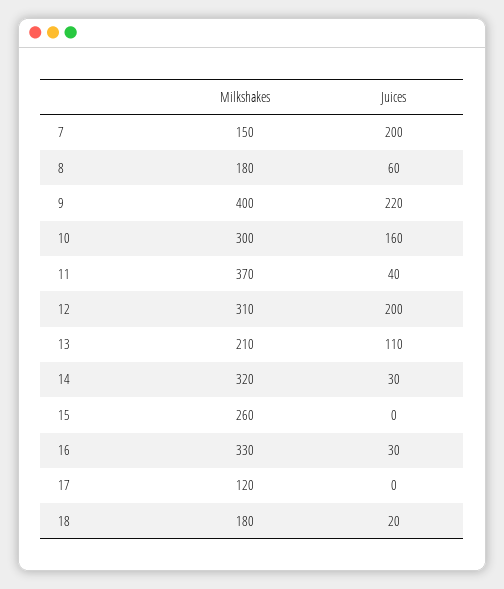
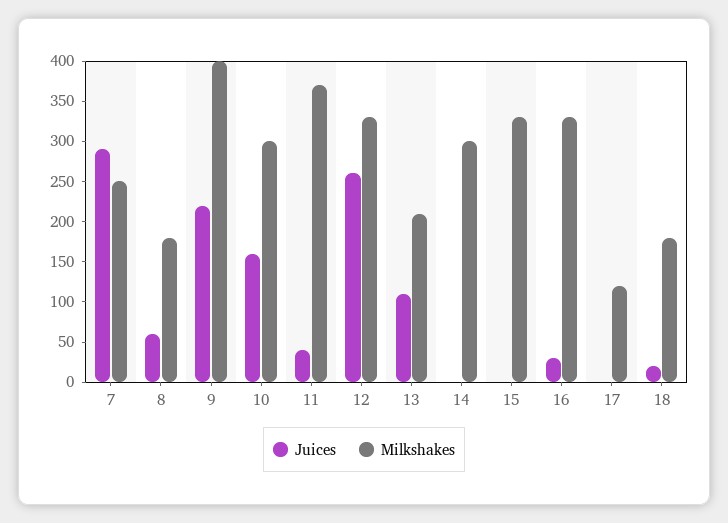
Milkshakes, 7: 150 -> 250
Juices, 7: 200 -> 290
Milkshakes, 12: 310 -> 330
Juices, 12: 200 -> 260
Milkshakes, 14: 320 -> 300
Juices, 14: 30 -> 0
Milkshakes, 15: 260 -> 330

